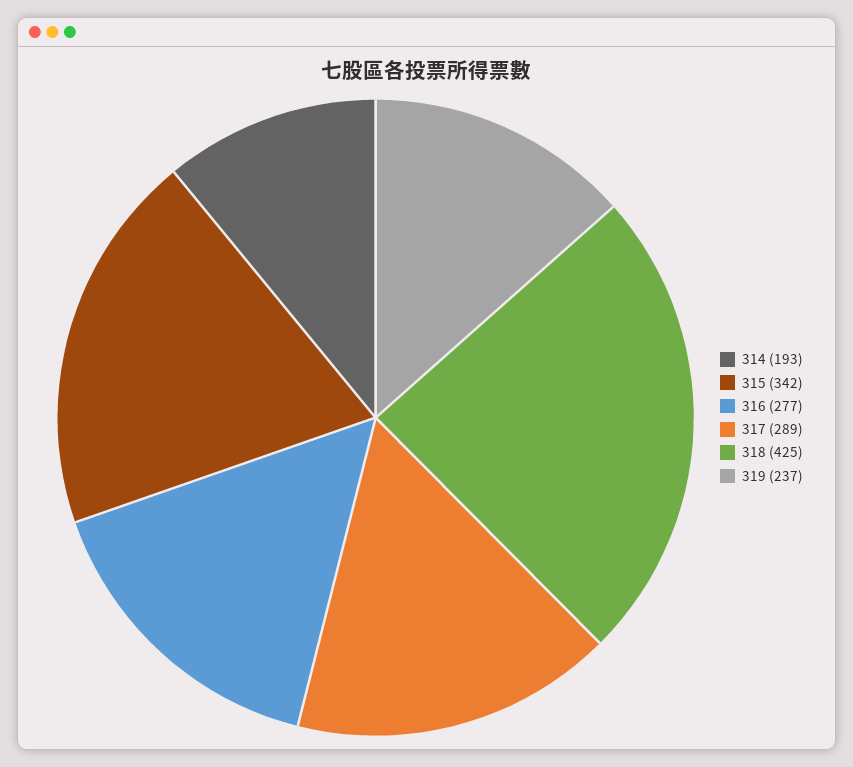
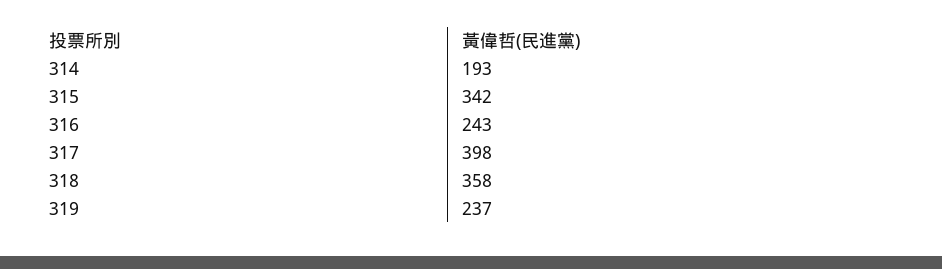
316: 277 -> 243
317: 289 -> 398
318: 425 -> 358

